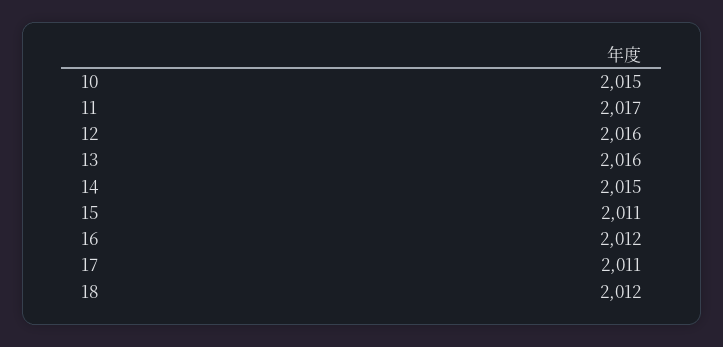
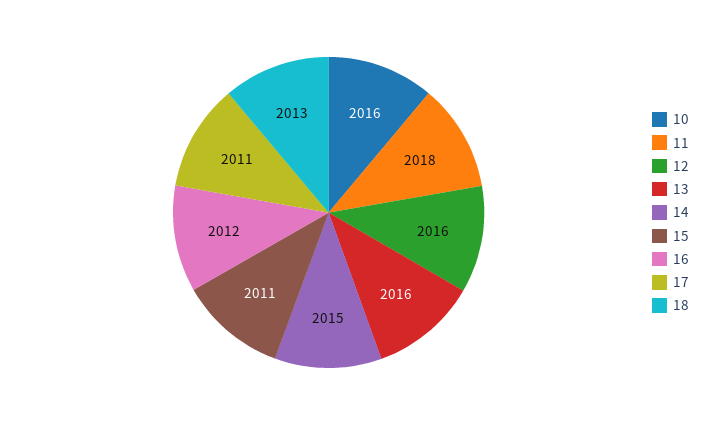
10: 2015 -> 2016
11: 2017 -> 2018
18: 2012 -> 2013

